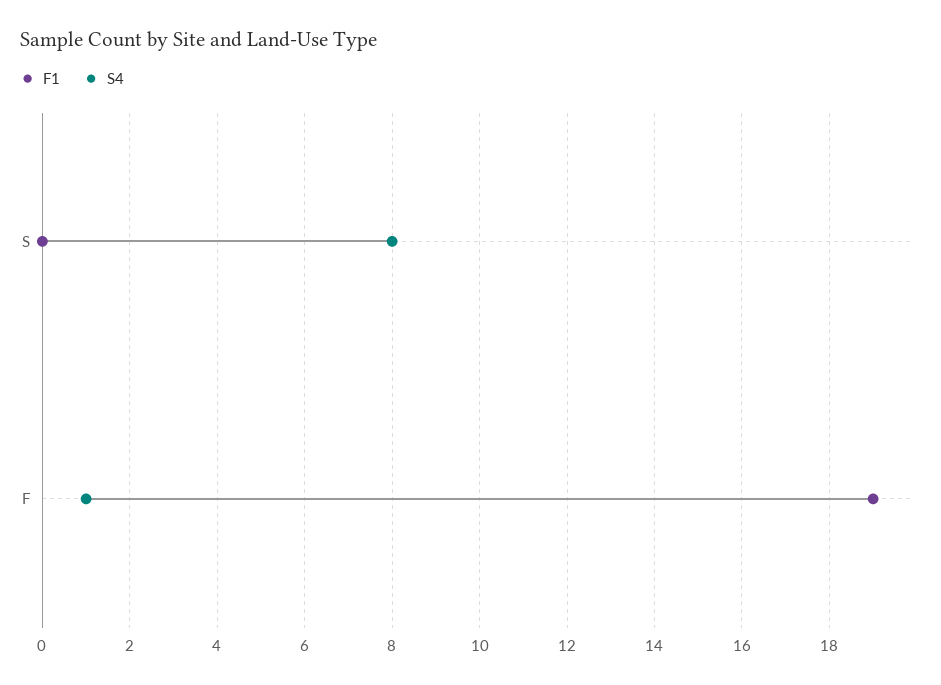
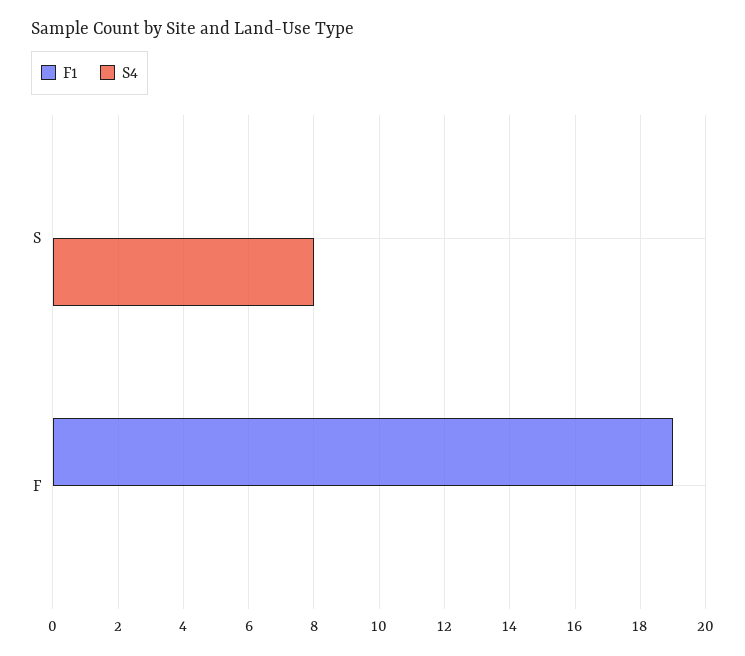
S4, F: 1 -> 0

